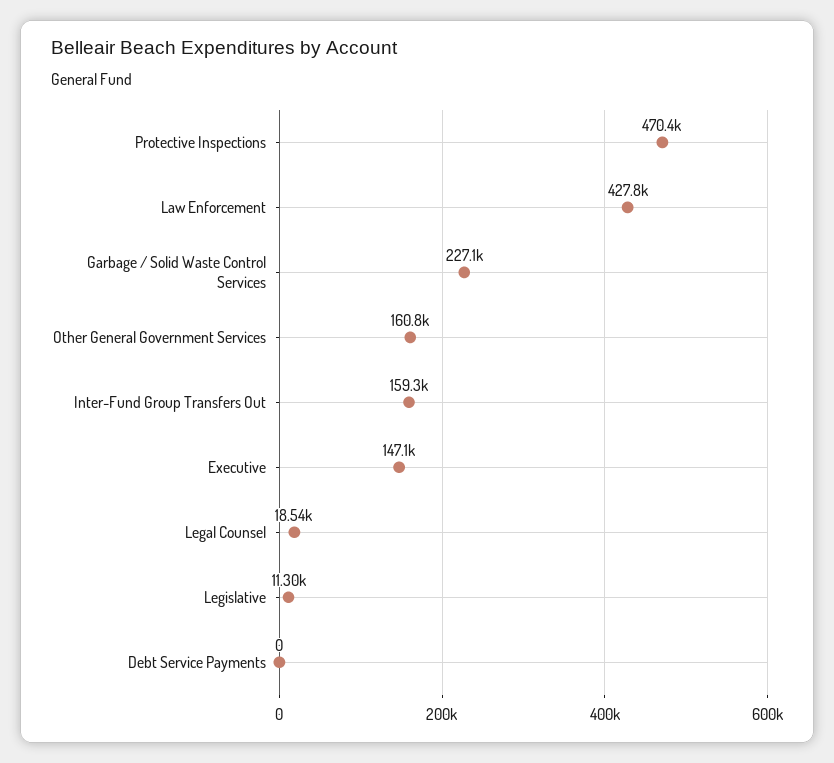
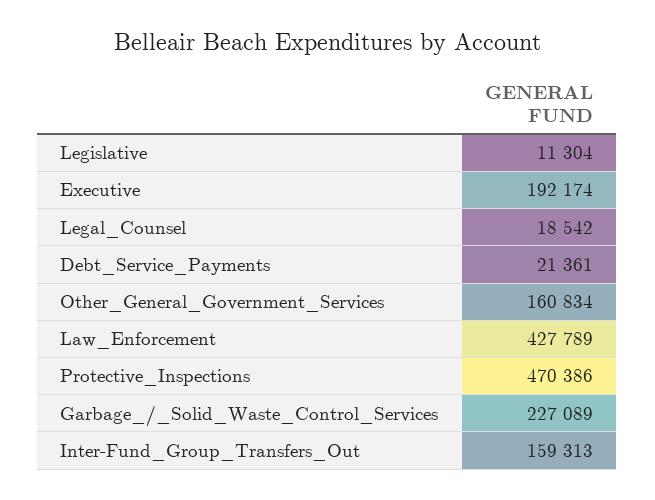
Executive: 147100 -> 192174
Debt Service Payments: 0 -> 21361

